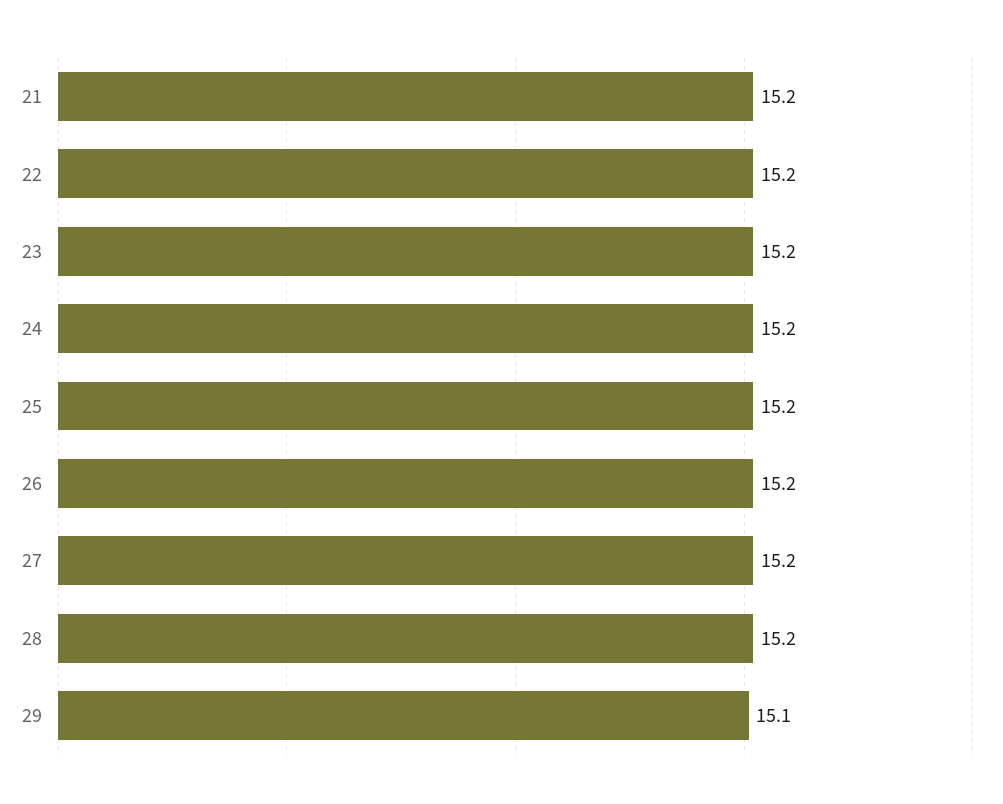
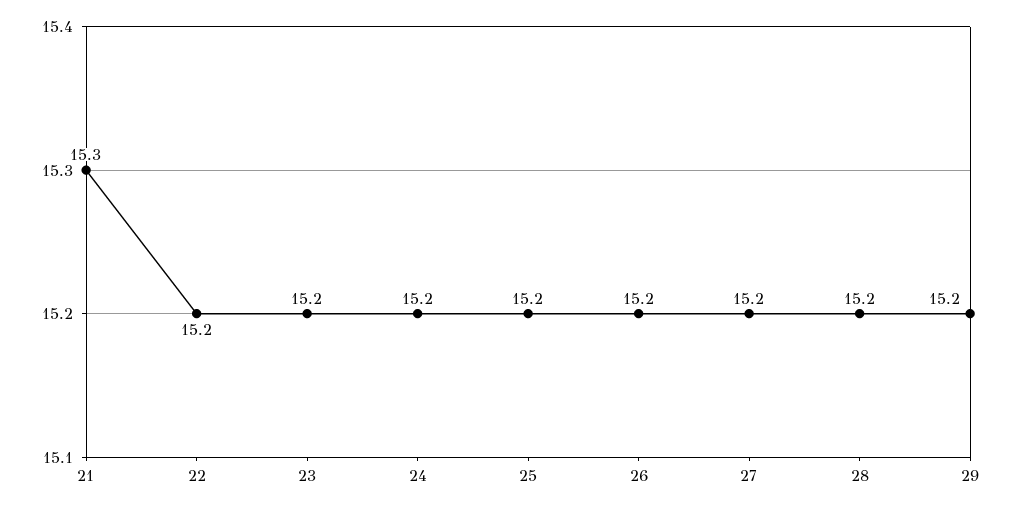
21: 15.2 -> 15.3
29: 15.1 -> 15.2

